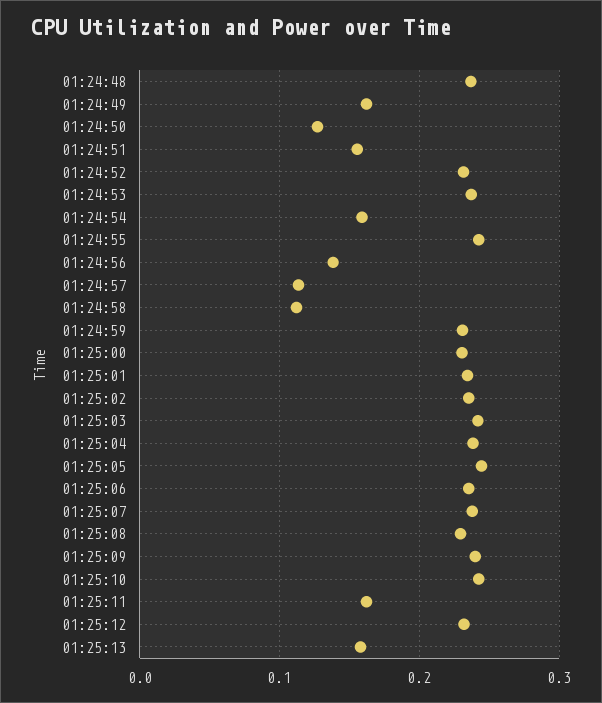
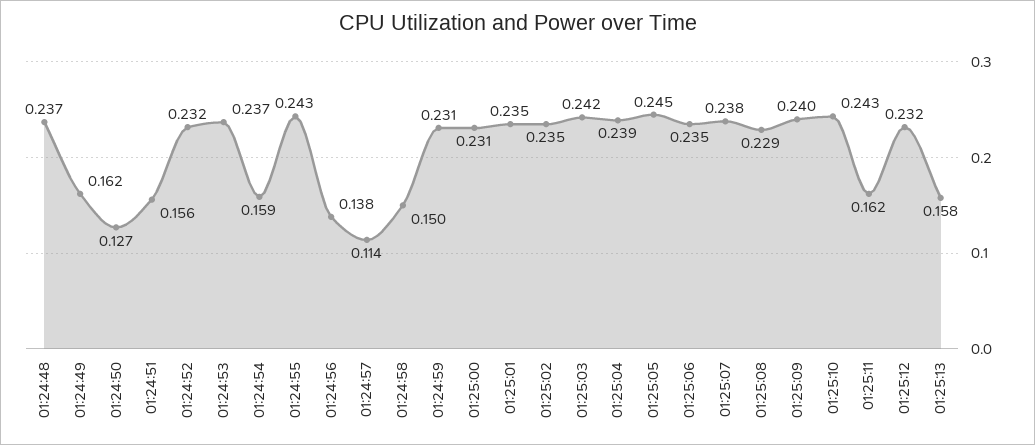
01:24:58: 0.11 -> 0.15

